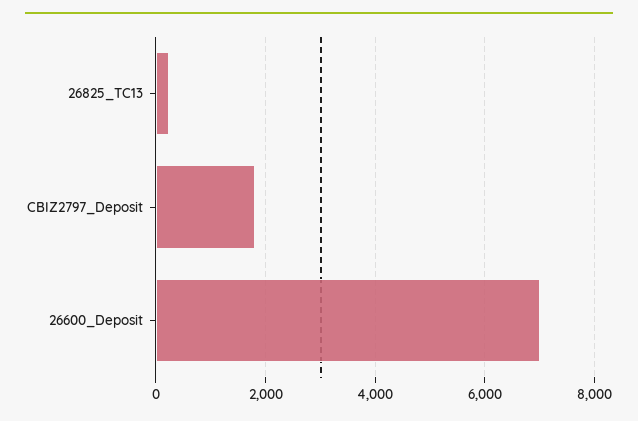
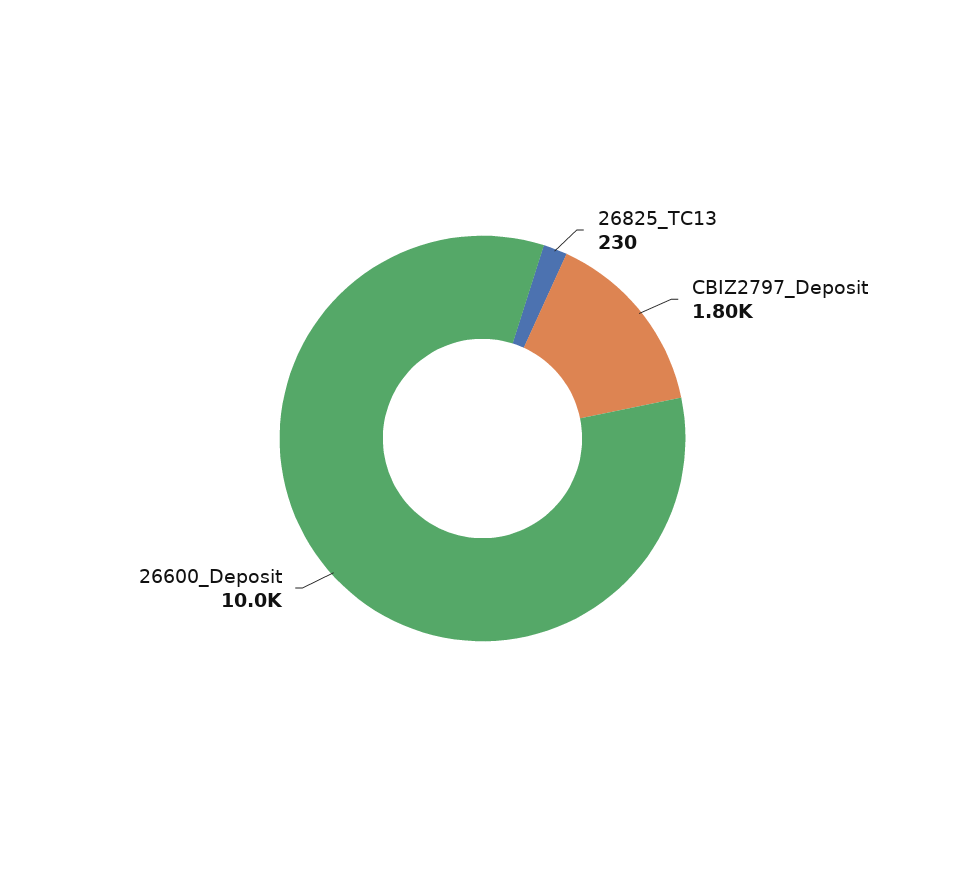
26600_Deposit: 7000 -> 10000

